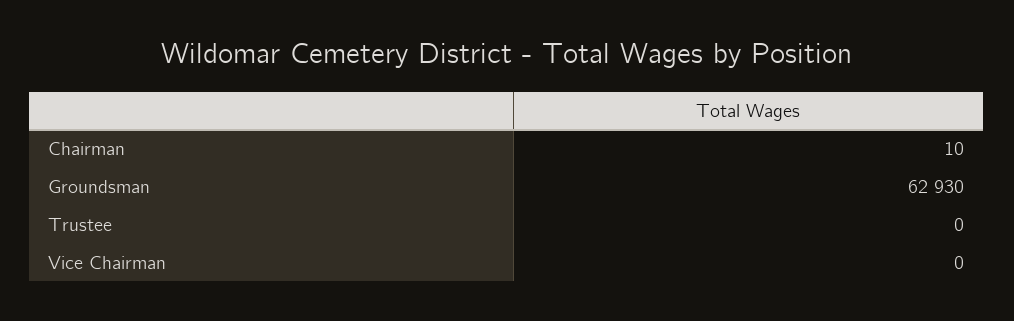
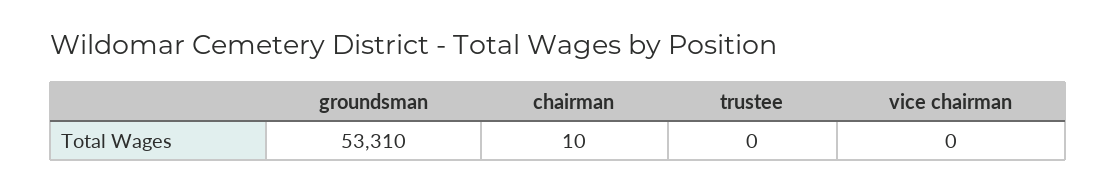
Groundsman: 62930 -> 53310

